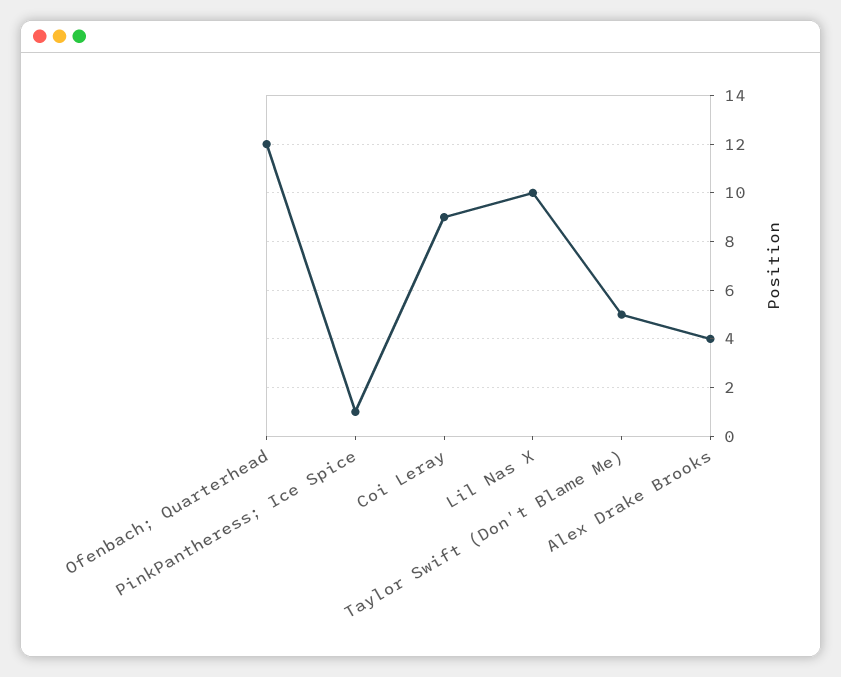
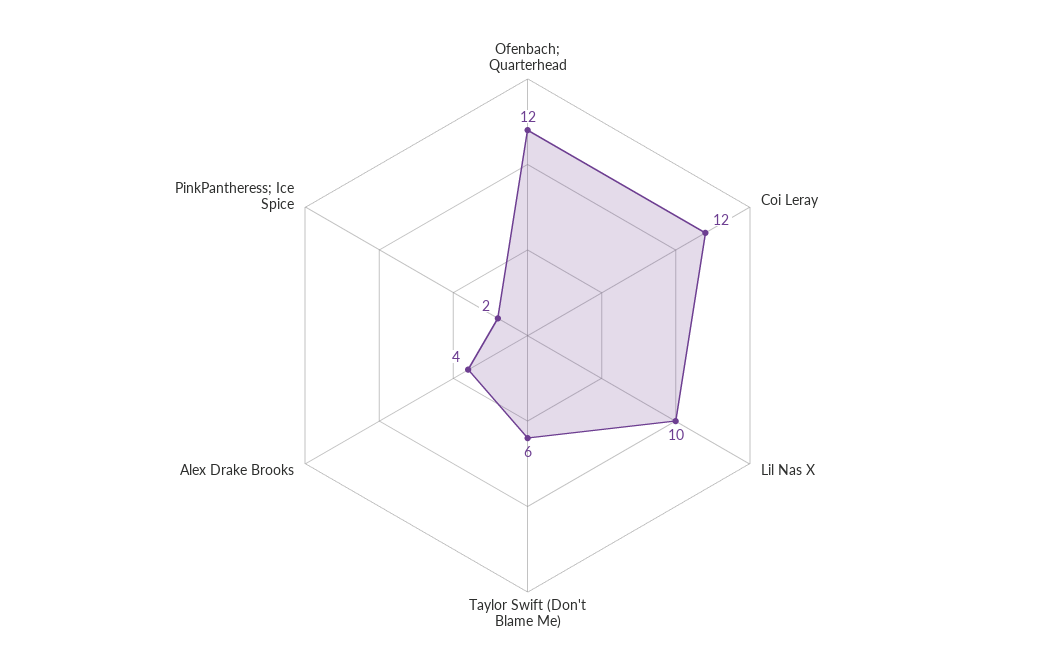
PinkPantheress; Ice Spice: 1 -> 2
Coi Leray: 9 -> 12
Taylor Swift (Don't Blame Me): 5 -> 6

